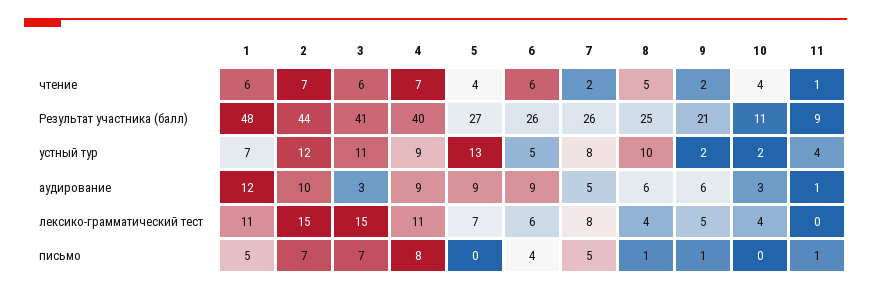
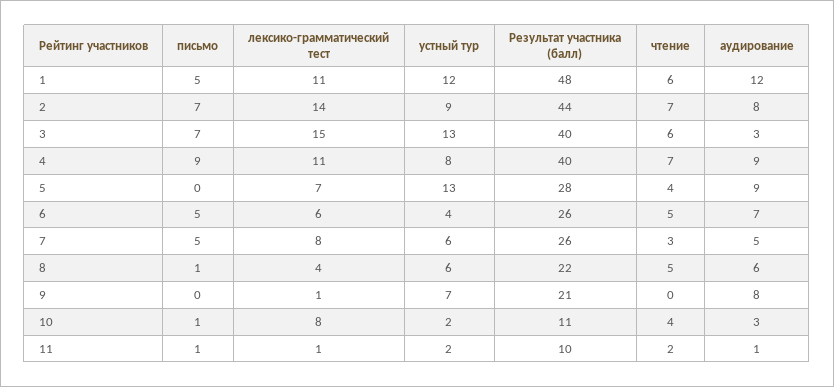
6, чтение: 6 -> 5
7, чтение: 2 -> 3
9, чтение: 2 -> 0
11, чтение: 1 -> 2
3, Результат участника (балл): 41 -> 40
5, Результат участника (балл): 27 -> 28
8, Результат участника (балл): 25 -> 22
11, Результат участника (балл): 9 -> 10
1, устный тур: 7 -> 12
2, устный тур: 12 -> 9
3, устный тур: 11 -> 13
4, устный тур: 9 -> 8
6, устный тур: 5 -> 4
7, устный тур: 8 -> 6
8, устный тур: 10 -> 6
9, устный тур: 2 -> 7
11, устный тур: 4 -> 2
2, аудирование: 10 -> 8
6, аудирование: 9 -> 7
9, аудирование: 6 -> 8
2, лексико-грамматический тест: 15 -> 14
9, лексико-грамматический тест: 5 -> 1
10, лексико-грамматический тест: 4 -> 8
11, лексико-грамматический тест: 0 -> 1
4, письмо: 8 -> 9
6, письмо: 4 -> 5
9, письмо: 1 -> 0
10, письмо: 0 -> 1

